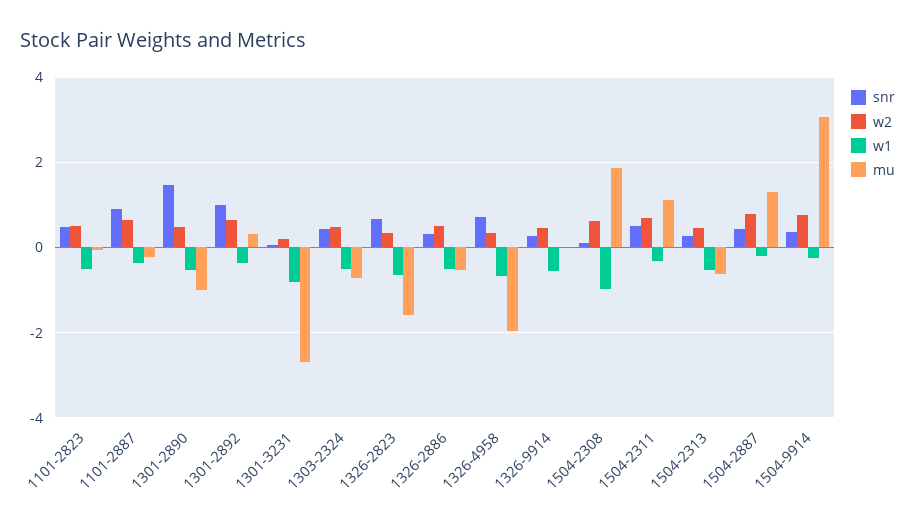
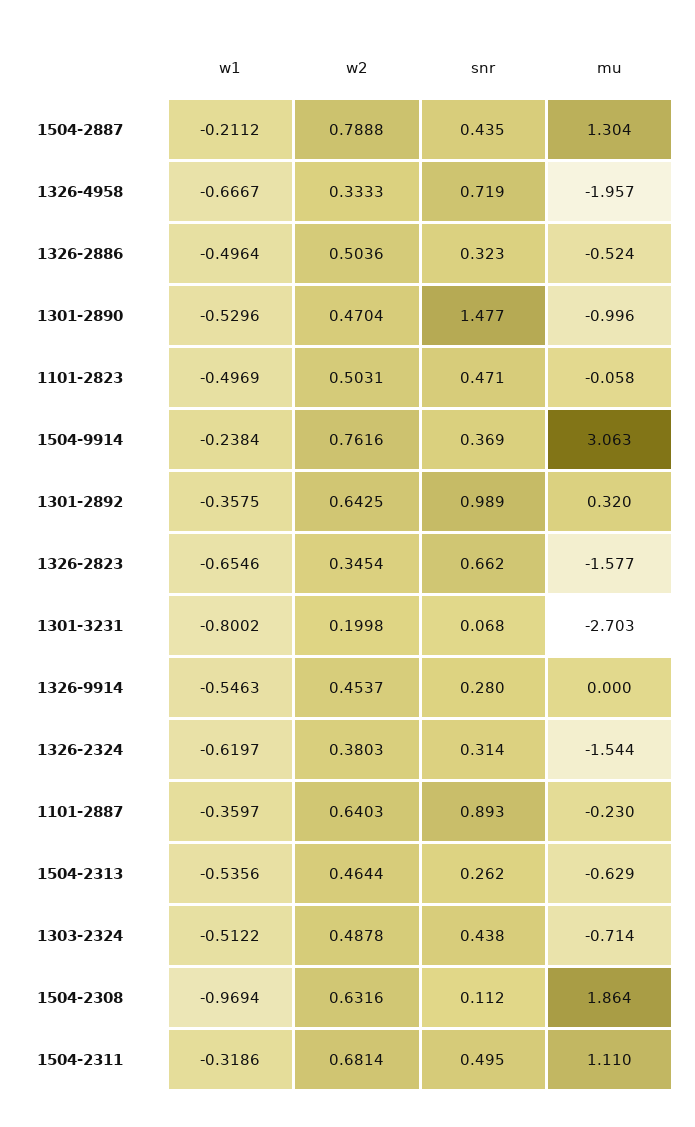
w1, 1326-2324: none -> -0.6197
w2, 1326-2324: none -> 0.3803
snr, 1326-2324: none -> 0.314
mu, 1326-2324: none -> -1.544

